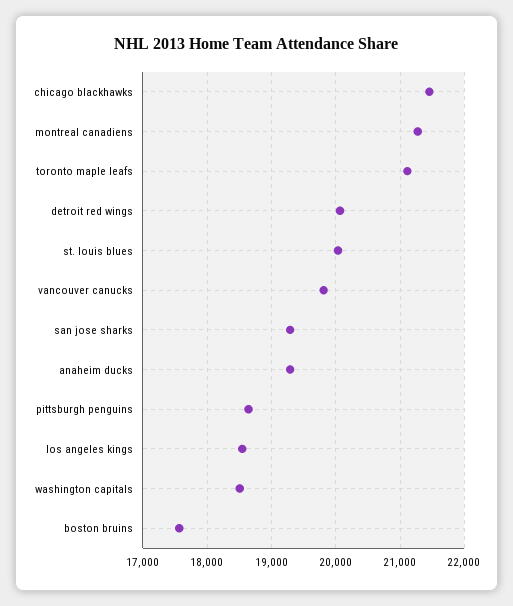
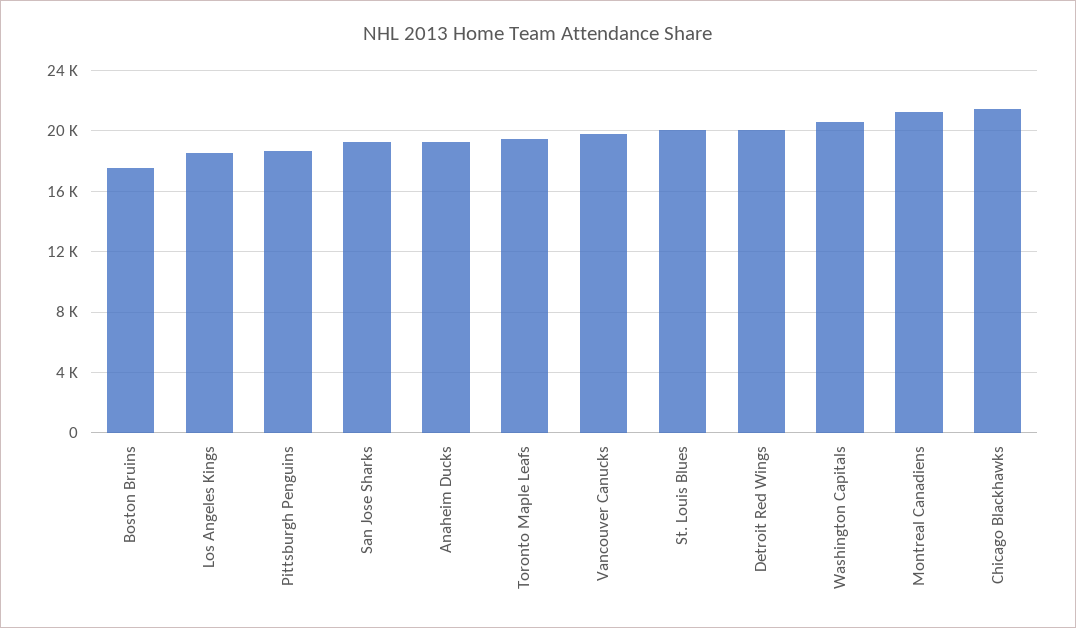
toronto maple leafs: 21100 -> 19500
washington capitals: 18500 -> 20500

